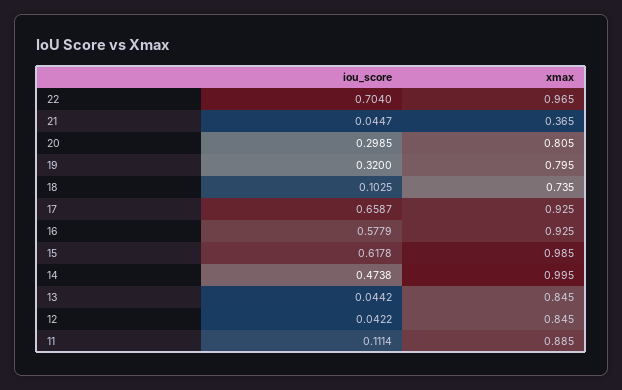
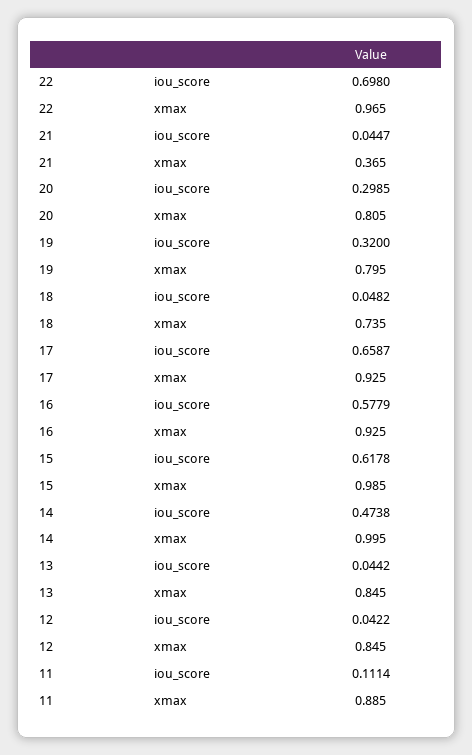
iou_score, 22: 0.704 -> 0.698
iou_score, 18: 0.1025 -> 0.0482

